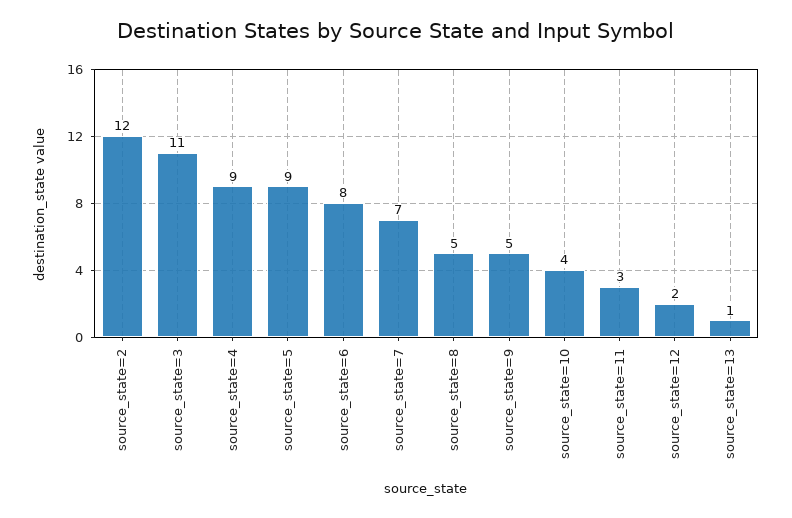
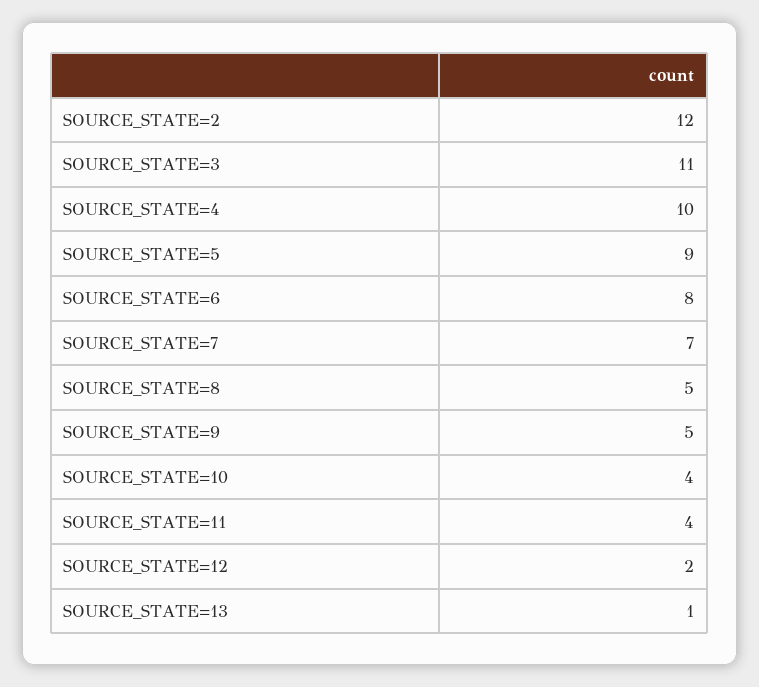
source_state=4: 9 -> 10
source_state=11: 3 -> 4

